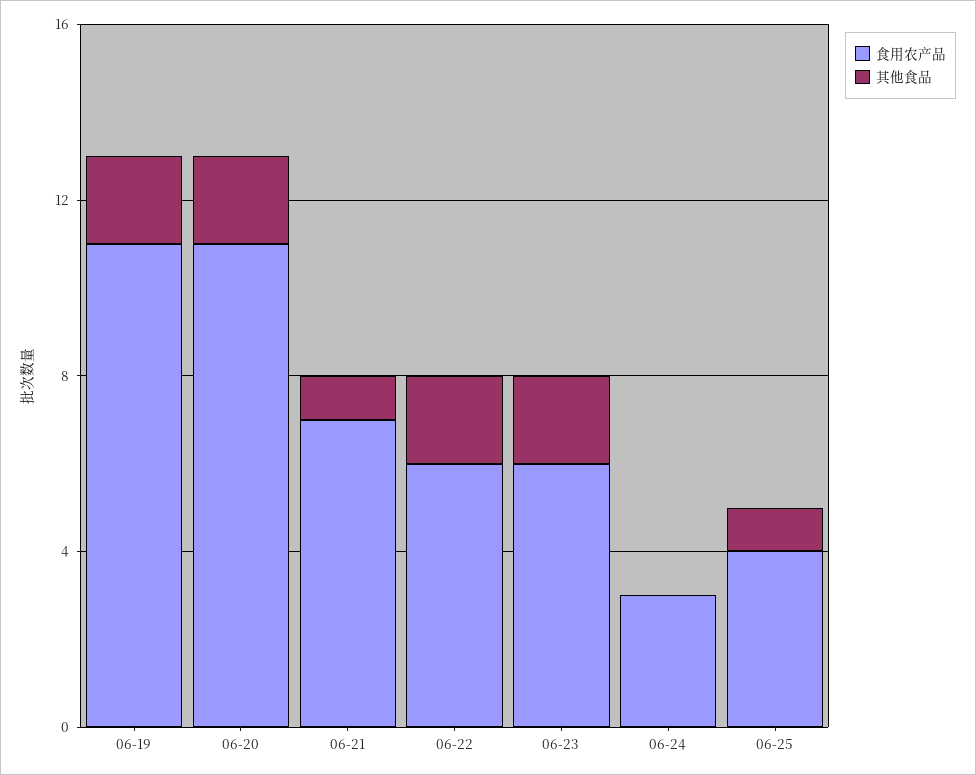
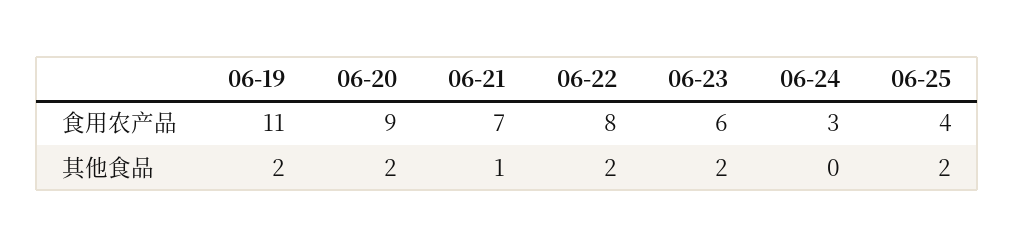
食用农产品, 06-20: 11 -> 9
食用农产品, 06-22: 6 -> 8
其他食品, 06-25: 1 -> 2

